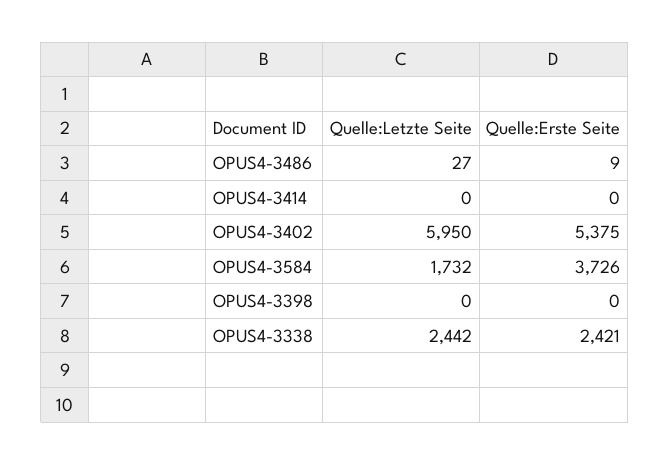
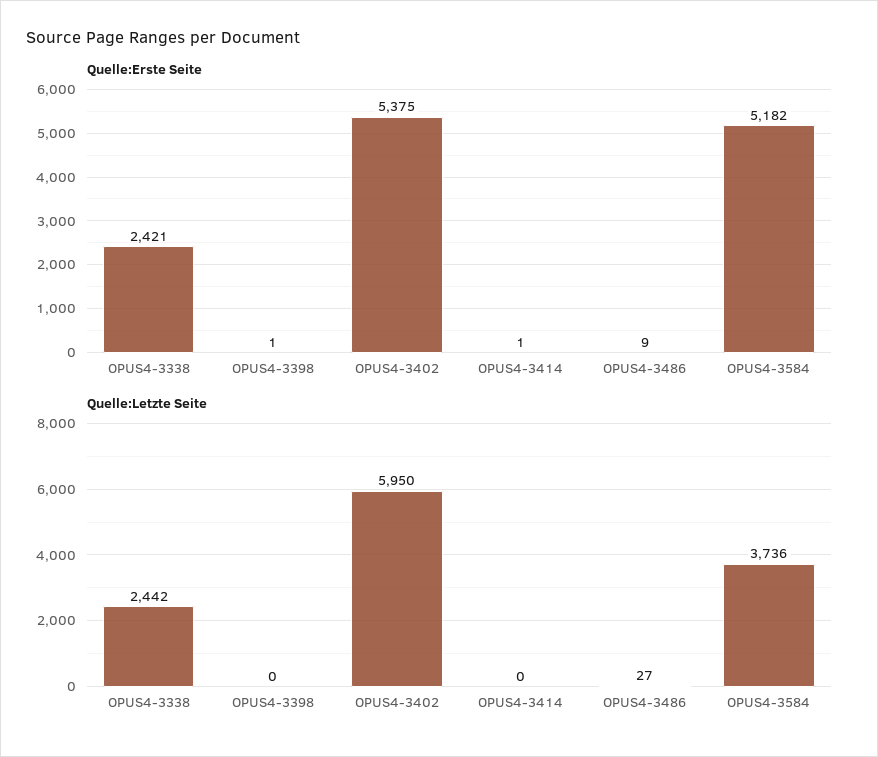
Quelle:Erste Seite, OPUS4-3414: 0 -> 1
Quelle:Letzte Seite, OPUS4-3584: 1732 -> 3736
Quelle:Erste Seite, OPUS4-3584: 3726 -> 5182
Quelle:Erste Seite, OPUS4-3398: 0 -> 1

